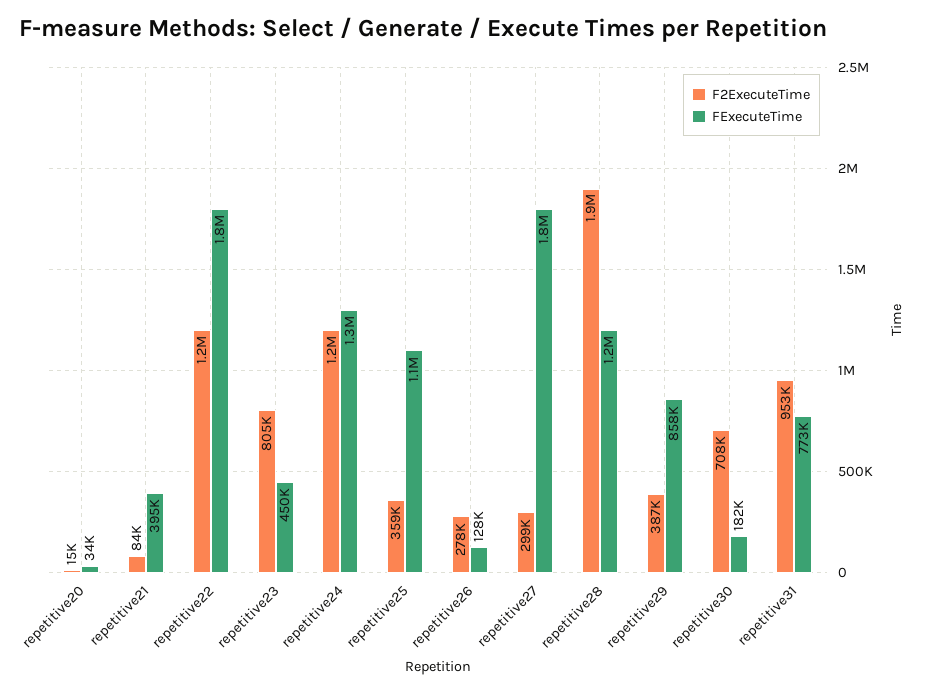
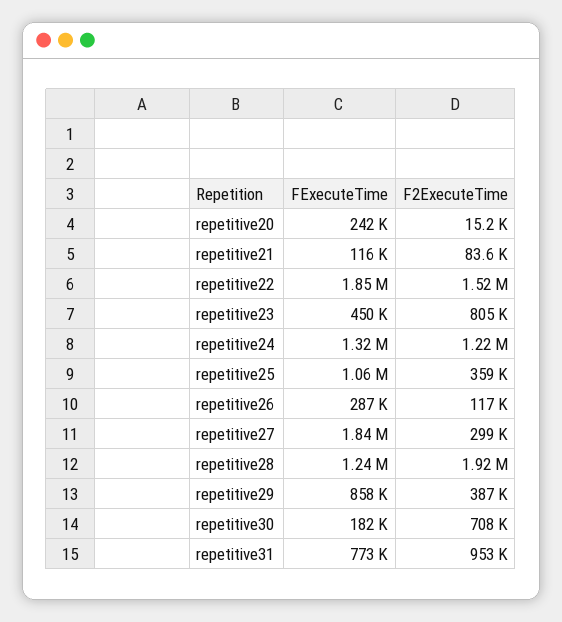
FExecuteTime, repetitive20: 34000 -> 242000
FExecuteTime, repetitive21: 395000 -> 116000
F2ExecuteTime, repetitive22: 1200000 -> 1520000
F2ExecuteTime, repetitive26: 278000 -> 117000
FExecuteTime, repetitive26: 128000 -> 287000

